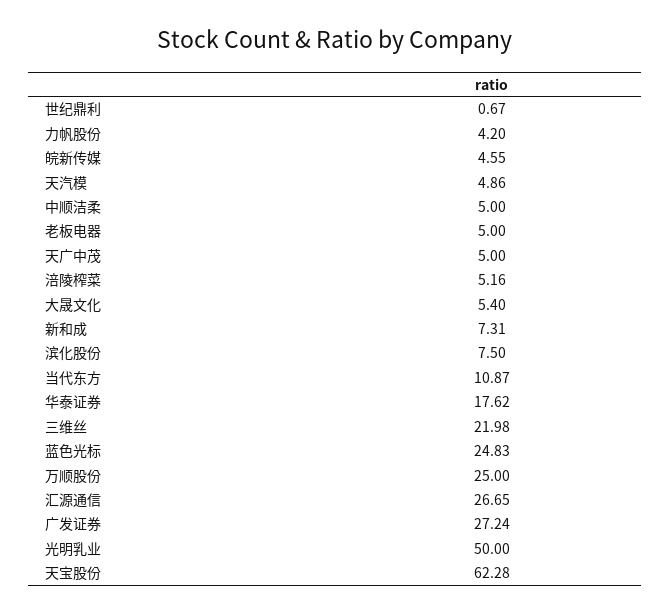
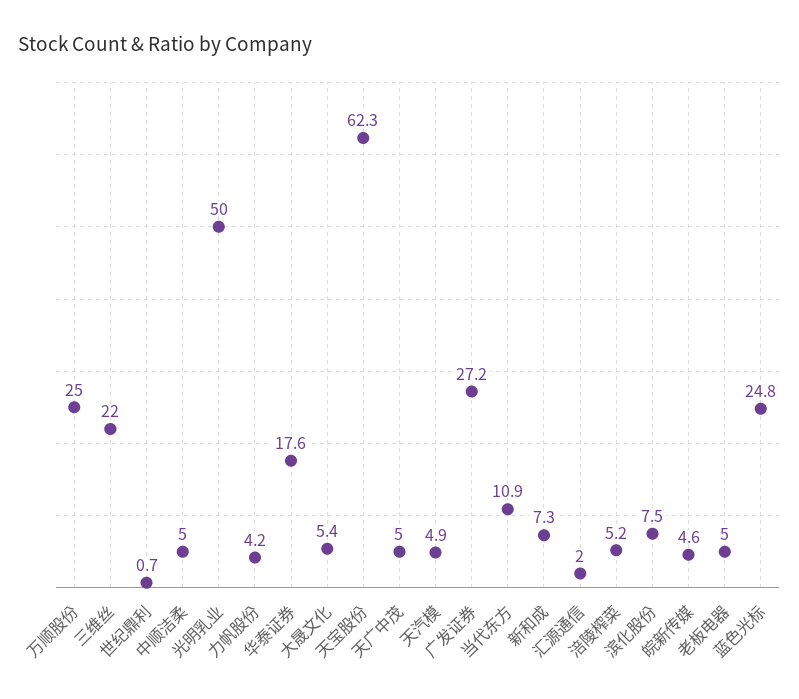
汇源通信: 26.65 -> 2

